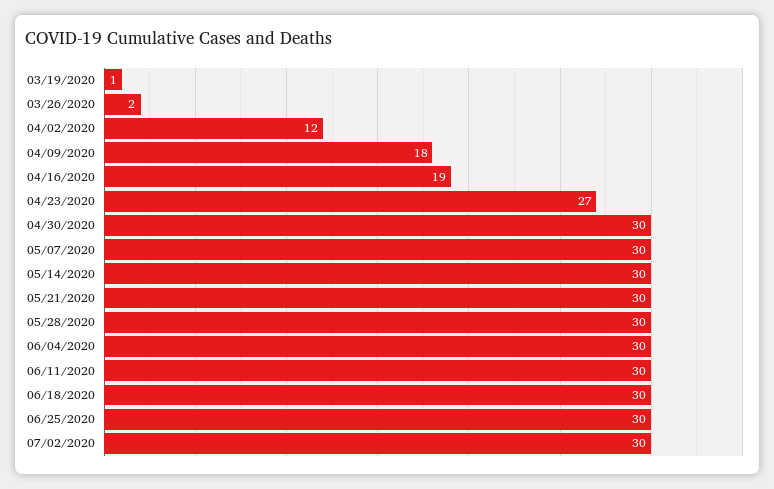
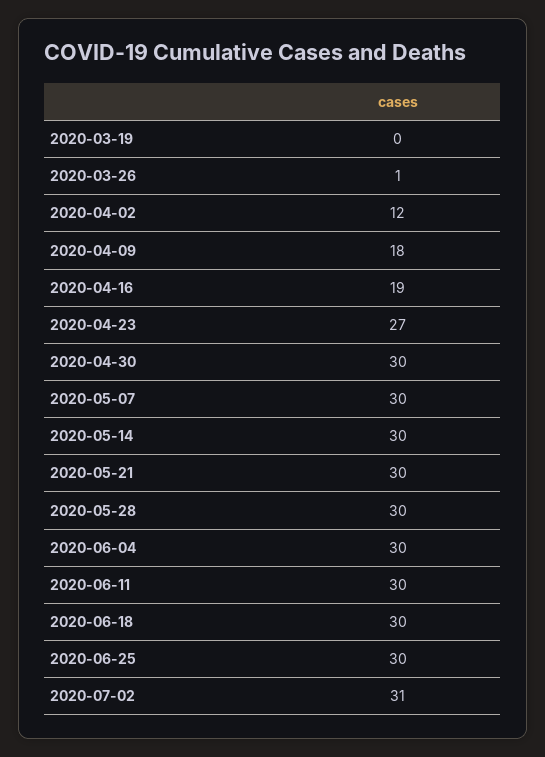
03/19/2020: 1 -> 0
03/26/2020: 2 -> 1
07/02/2020: 30 -> 31

